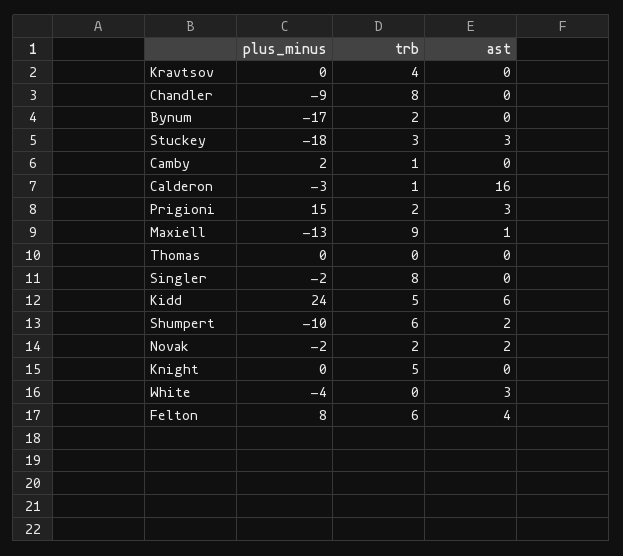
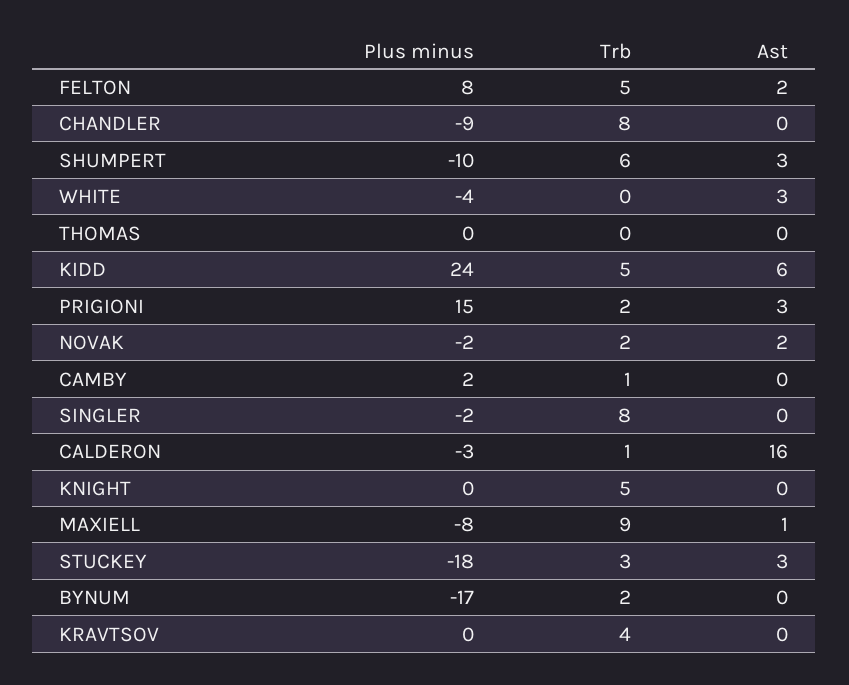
plus_minus, Maxiell: -13 -> -8
ast, Shumpert: 2 -> 3
trb, Felton: 6 -> 5
ast, Felton: 4 -> 2

